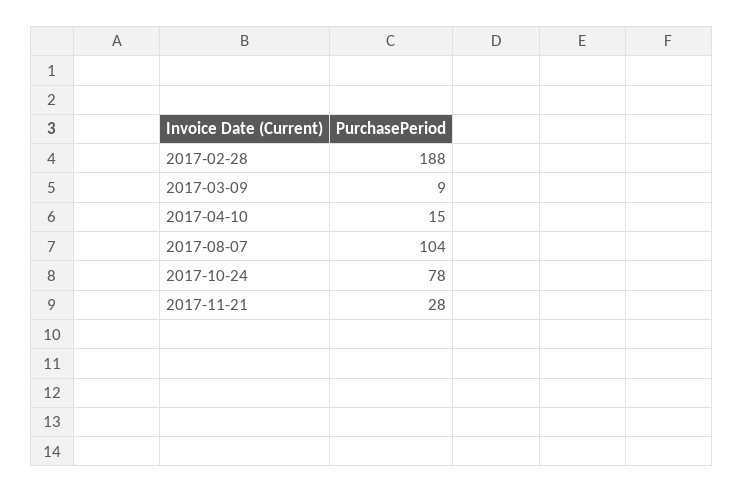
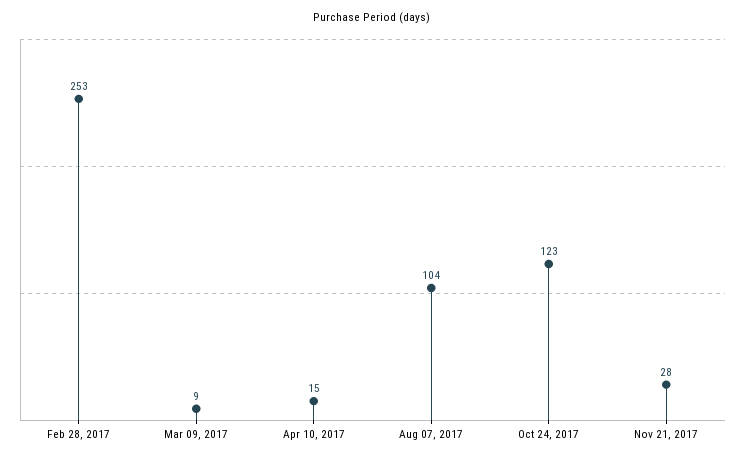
2017-02-28: 188 -> 253
2017-10-24: 78 -> 123

